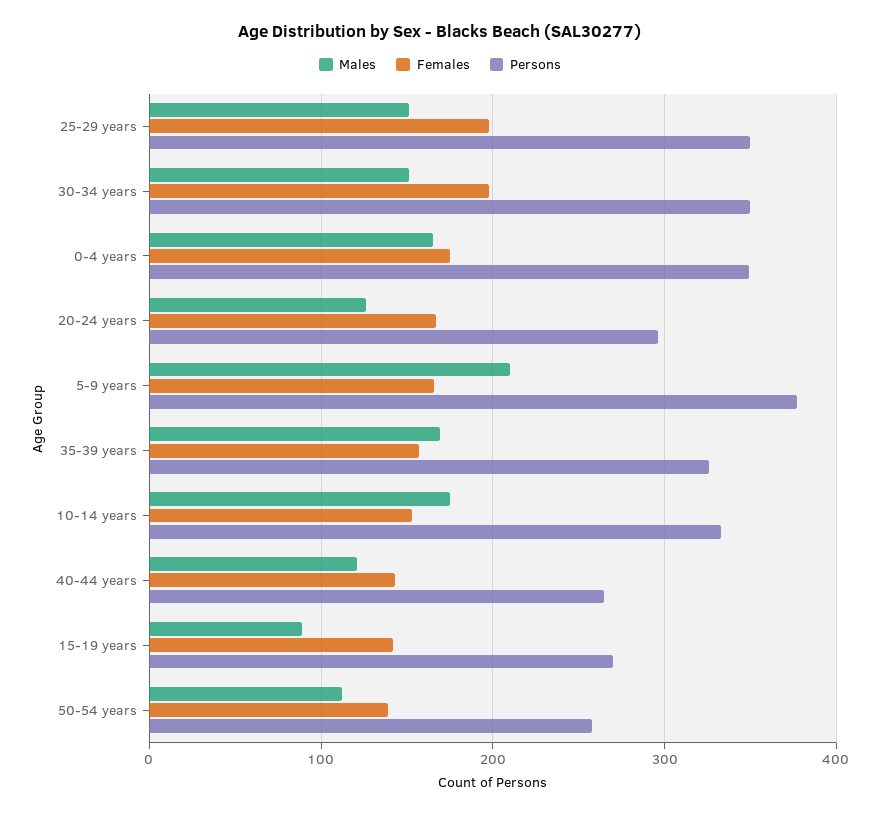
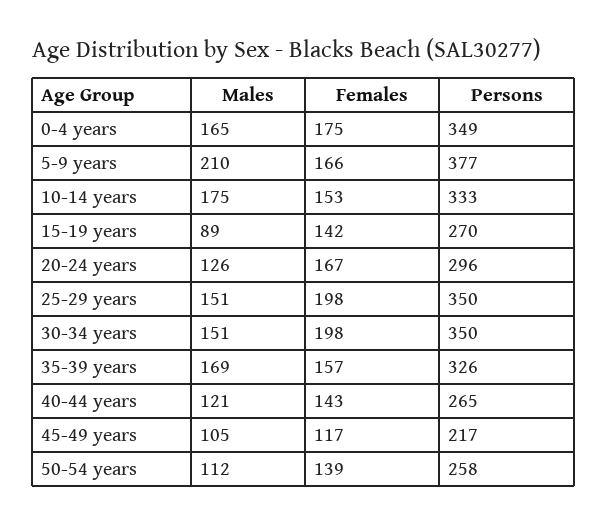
Males, 45-49 years: none -> 105
Females, 45-49 years: none -> 117
Persons, 45-49 years: none -> 217

